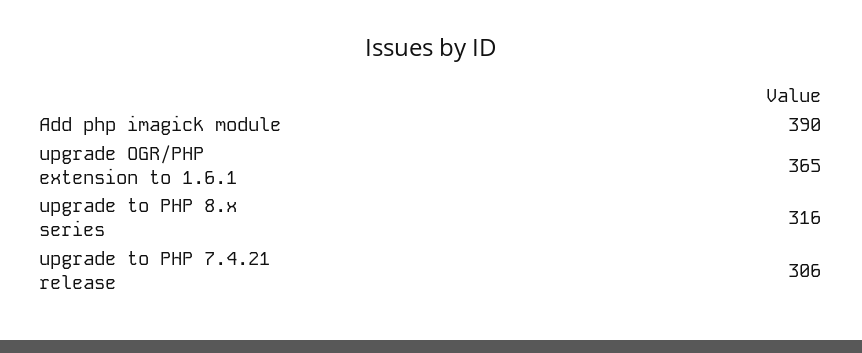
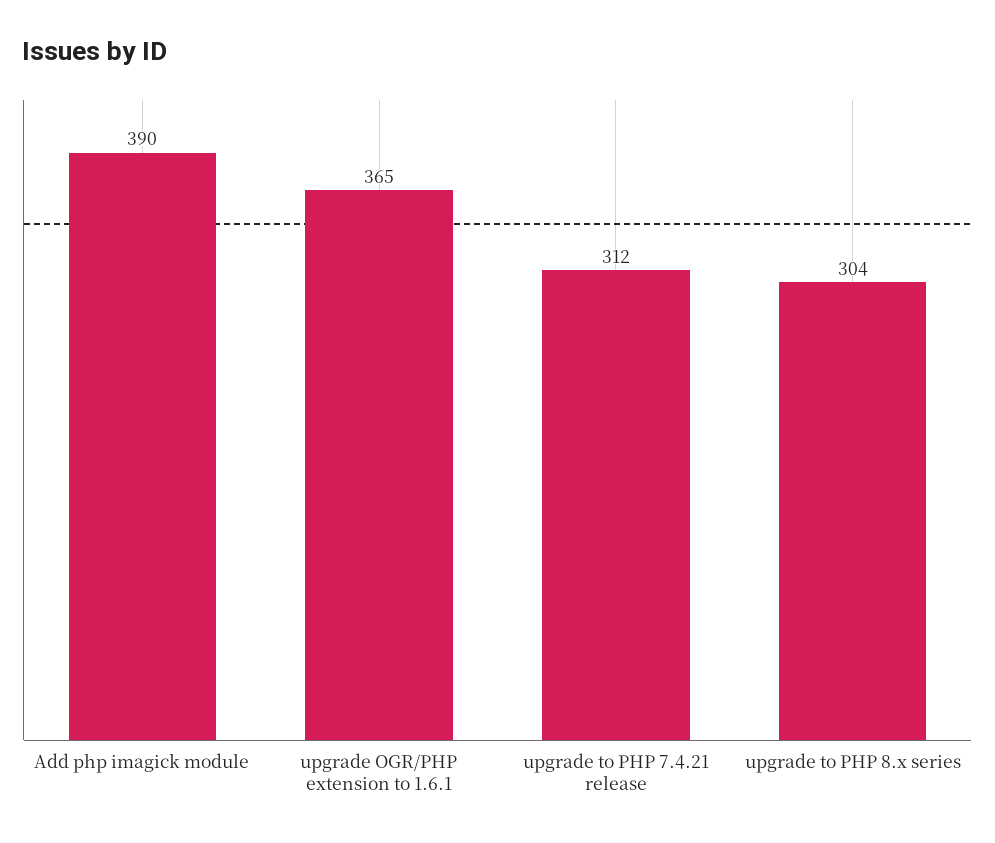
upgrade to PHP 8.x series: 316 -> 304
upgrade to PHP 7.4.21 release: 306 -> 312

